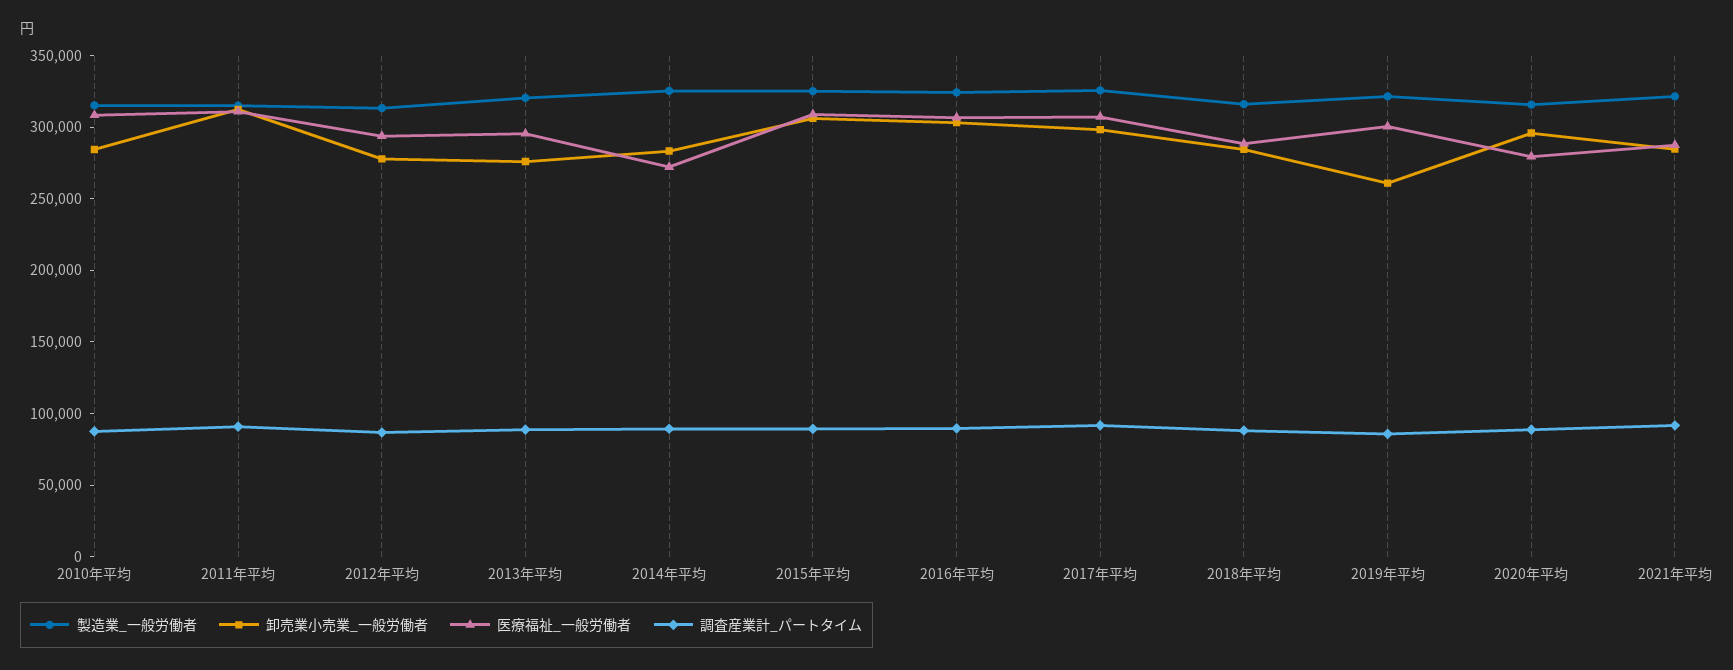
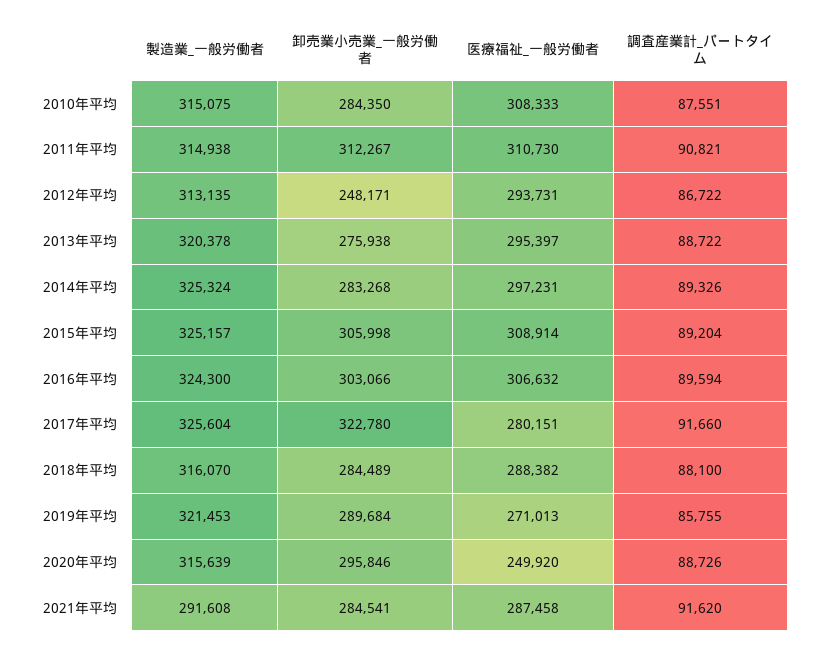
卸売業小売業_一般労働者, 2012年平均: 280000 -> 248171
医療福祉_一般労働者, 2014年平均: 270000 -> 297231
卸売業小売業_一般労働者, 2017年平均: 300000 -> 322780
医療福祉_一般労働者, 2017年平均: 310000 -> 280151
卸売業小売業_一般労働者, 2019年平均: 260000 -> 289684
医療福祉_一般労働者, 2019年平均: 300000 -> 271013
医療福祉_一般労働者, 2020年平均: 280000 -> 249920
製造業_一般労働者, 2021年平均: 320000 -> 291608

